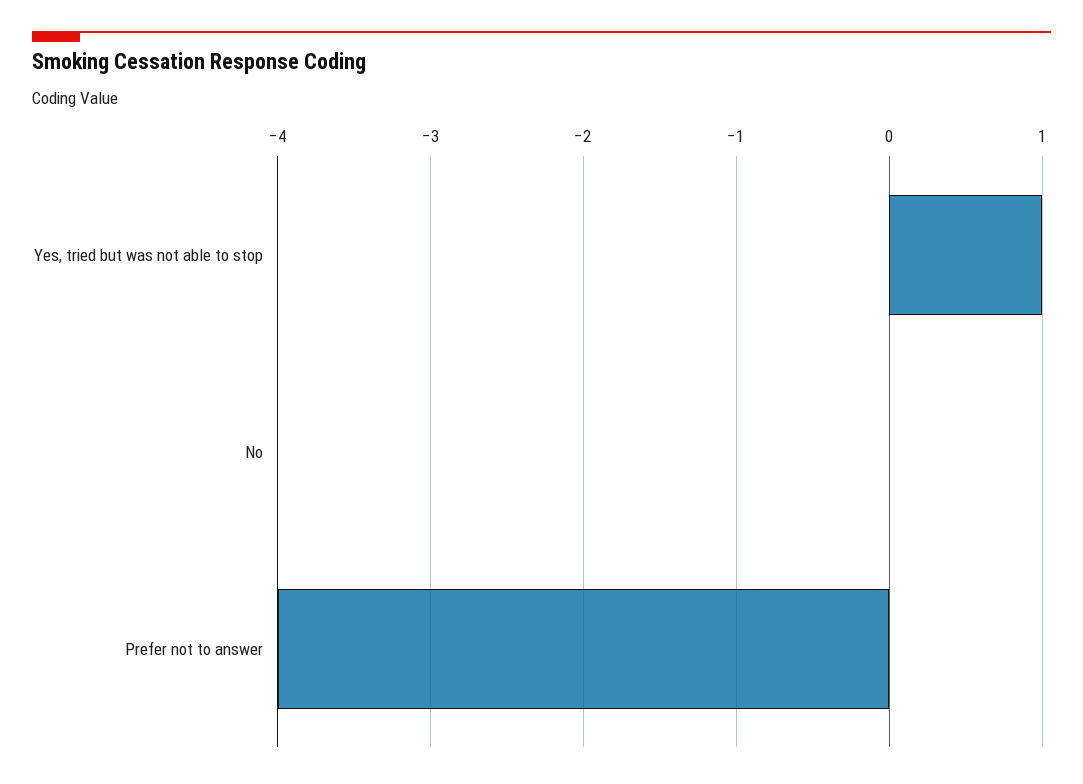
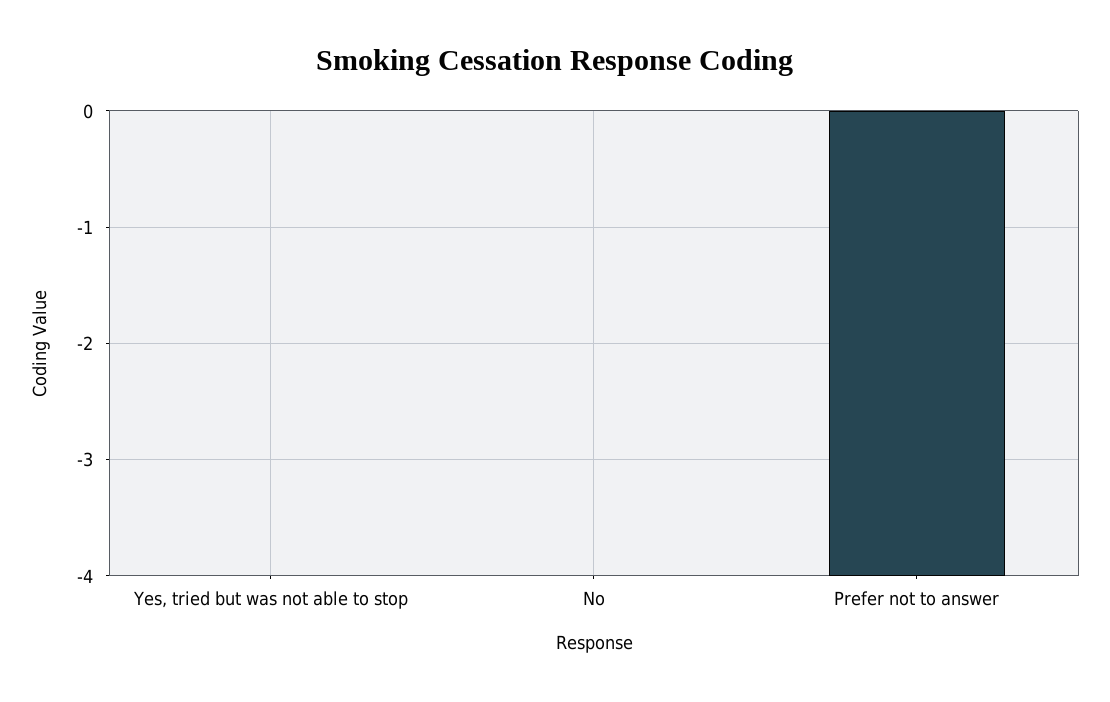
Yes, tried but was not able to stop: 1 -> 0

